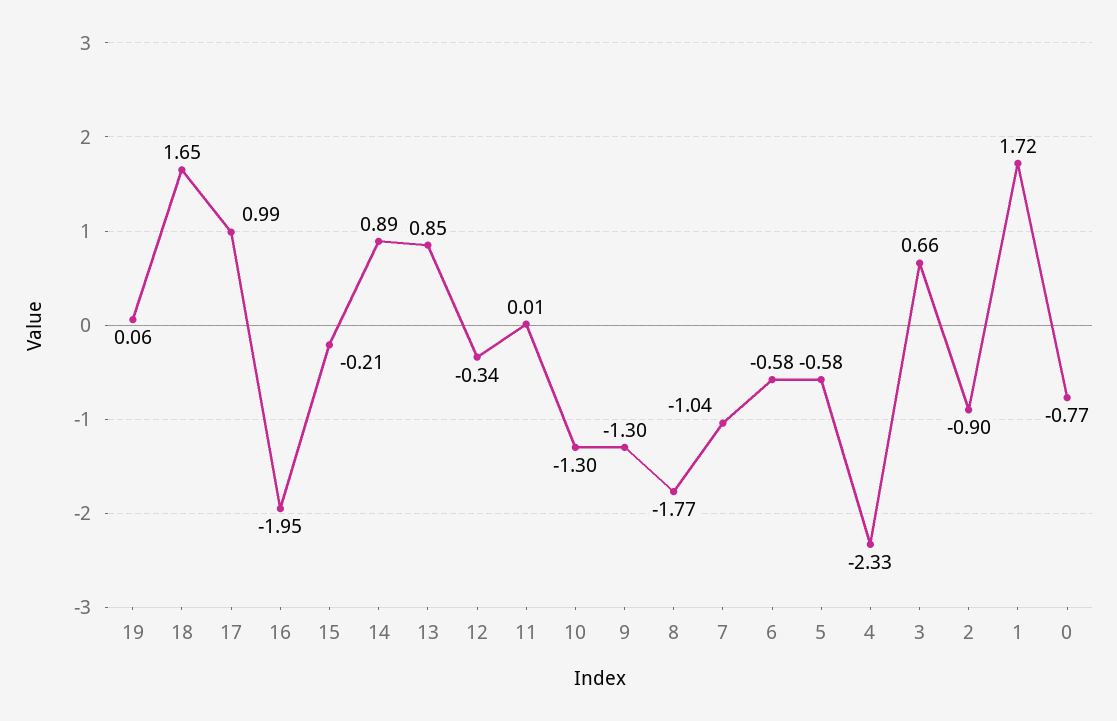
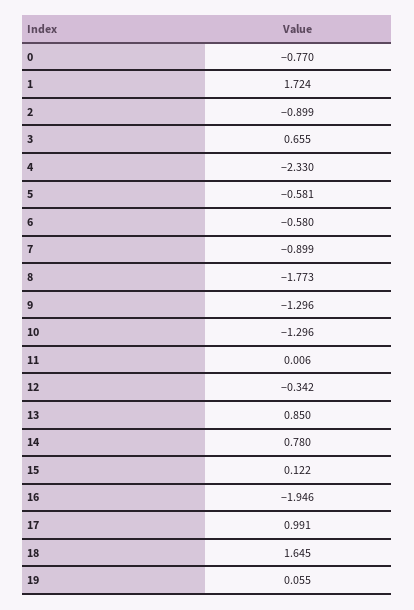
15: -0.21 -> 0.122
14: 0.89 -> 0.78
7: -1.04 -> -0.899

